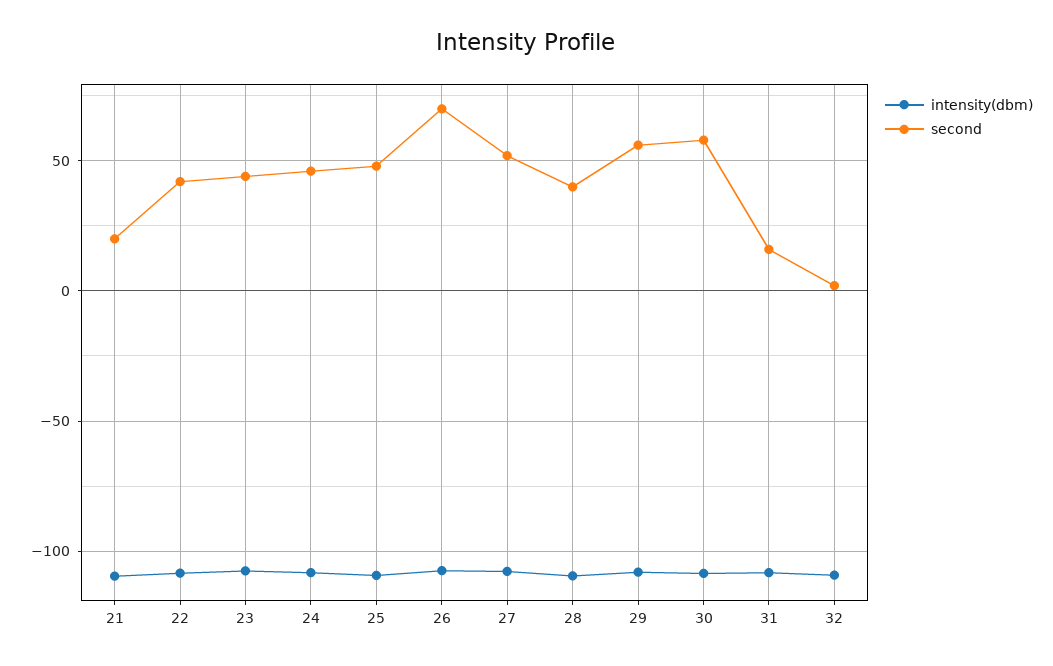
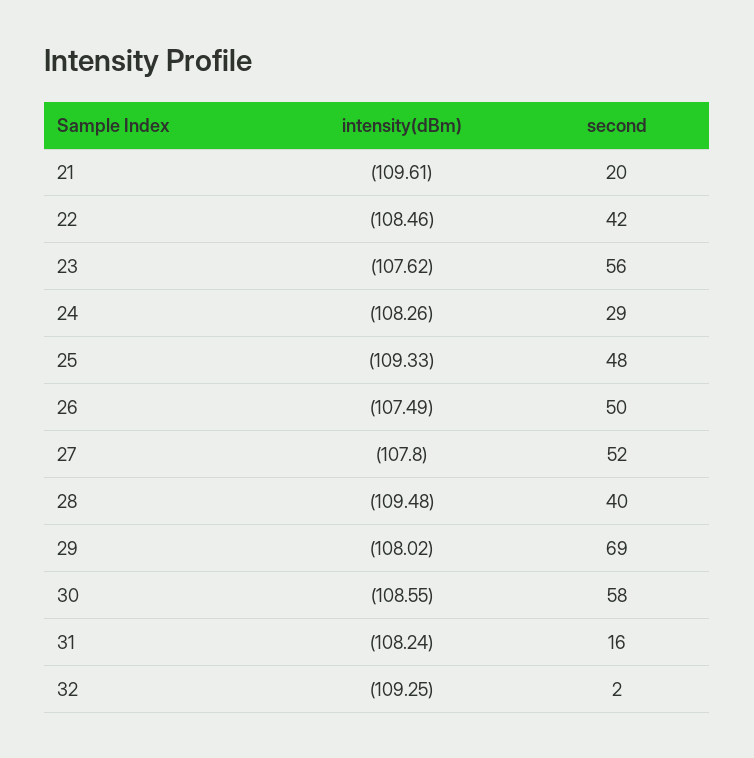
second, 23: 45 -> 56
second, 24: 45 -> 29
second, 26: 70 -> 50
second, 29: 55 -> 69

